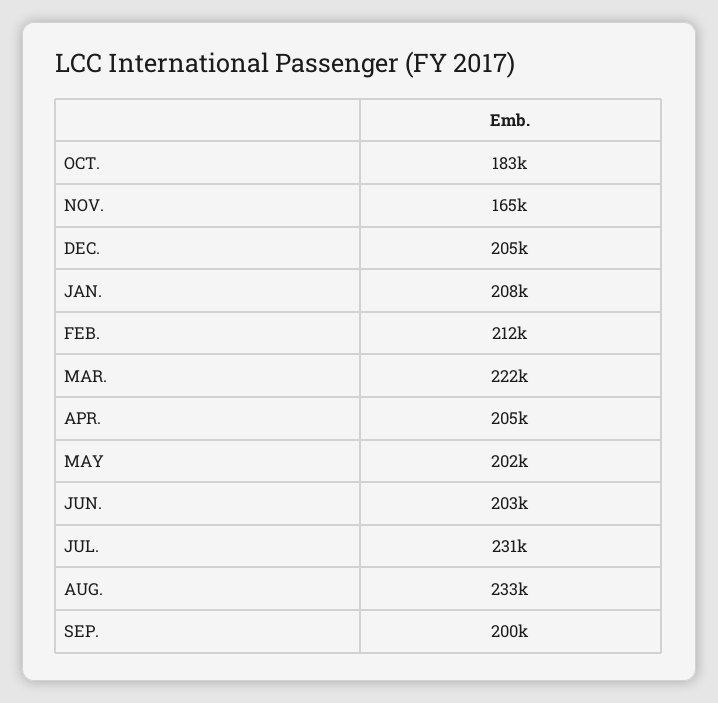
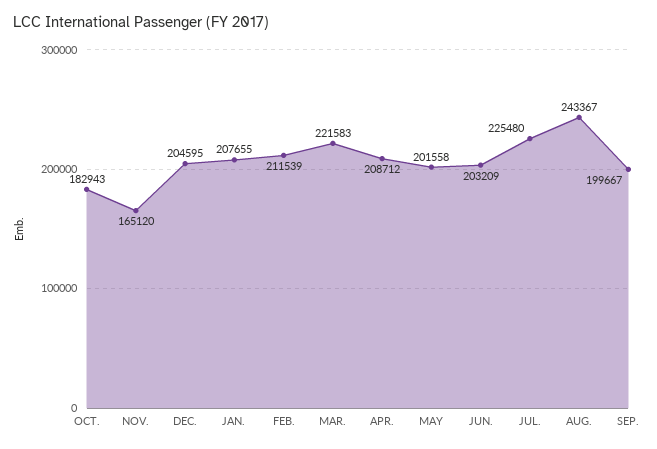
APR.: 205000 -> 208712
JUL.: 231000 -> 225480
AUG.: 233000 -> 243367

